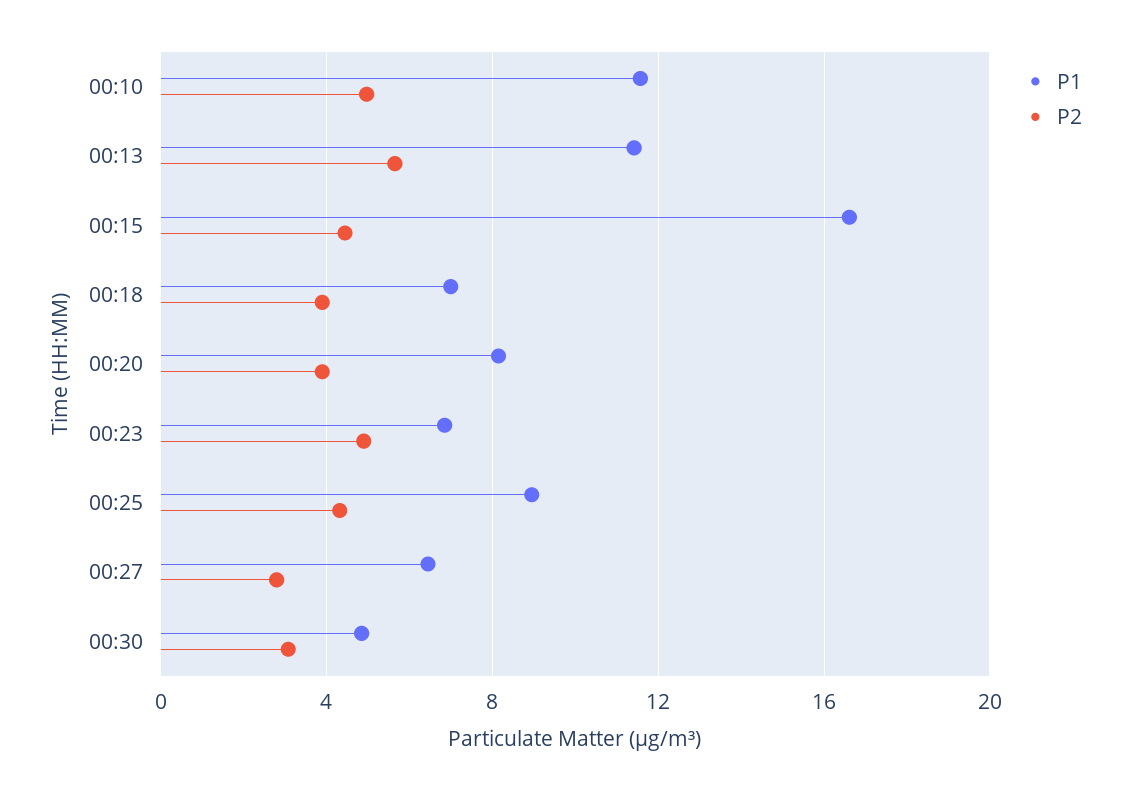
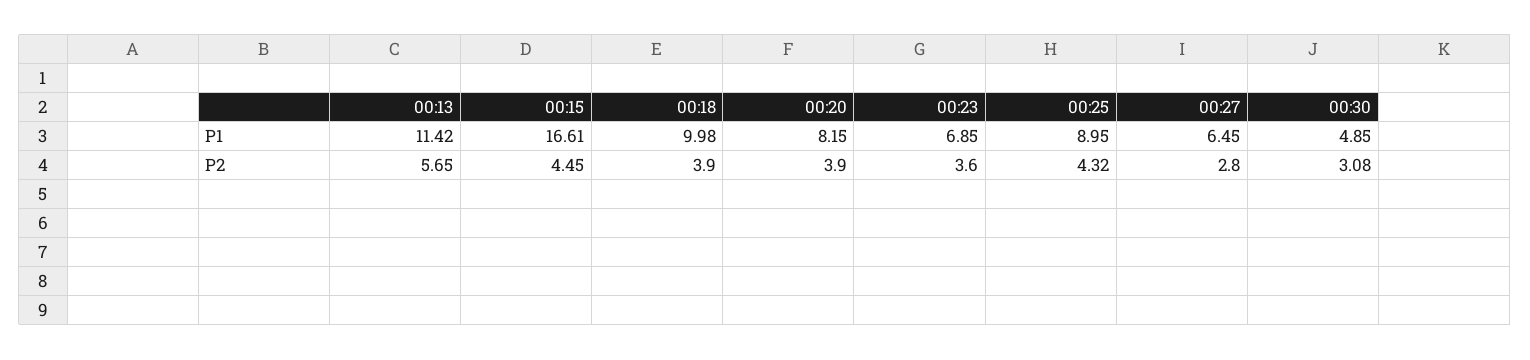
P1, 00:10: 11.5 -> none
P2, 00:10: 5 -> none
P1, 00:18: 7 -> 9.98
P2, 00:23: 5 -> 3.6

